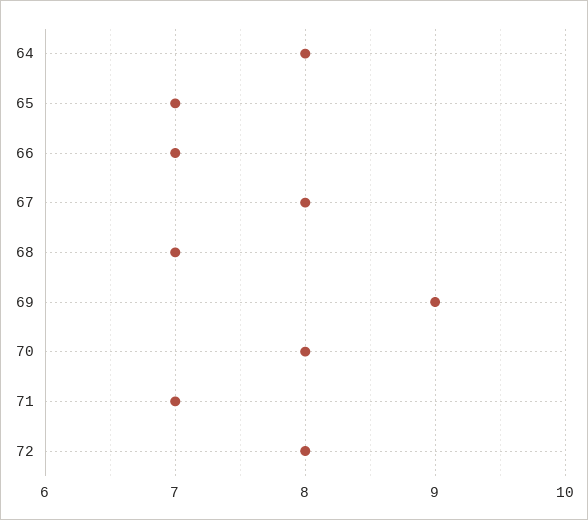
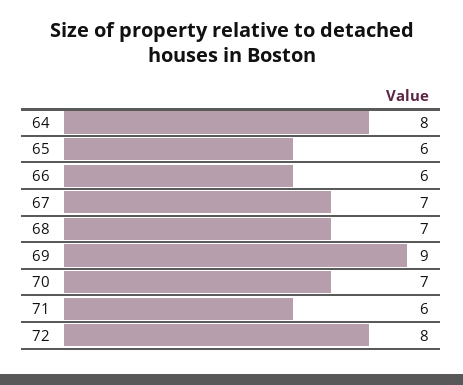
65: 7 -> 6
66: 7 -> 6
67: 8 -> 7
70: 8 -> 7
71: 7 -> 6

